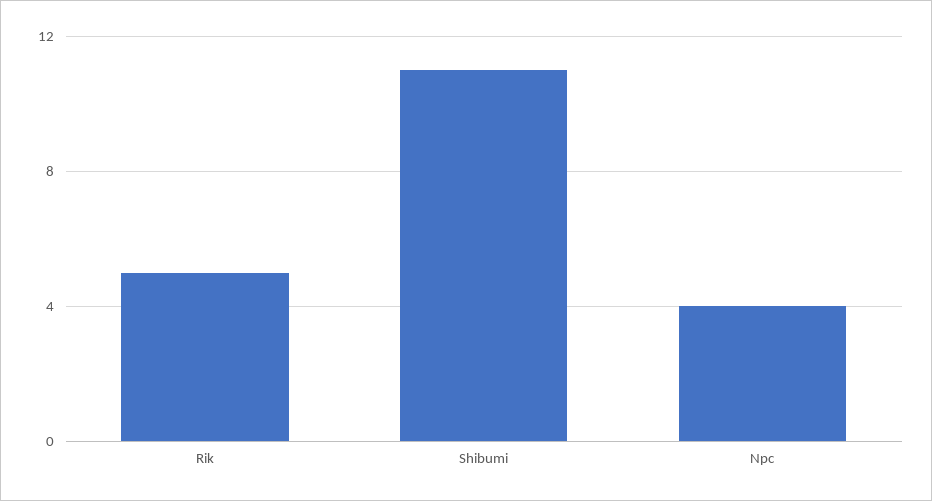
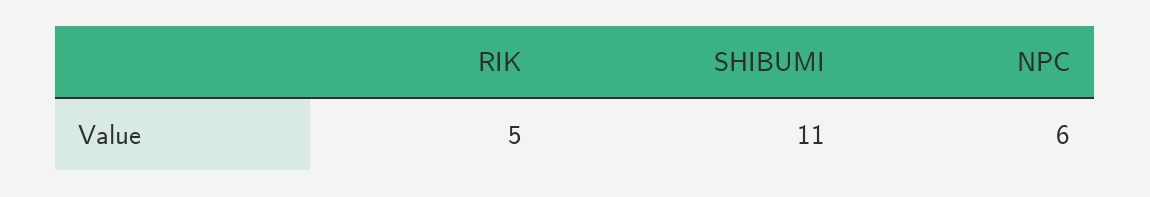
Npc: 4 -> 6

